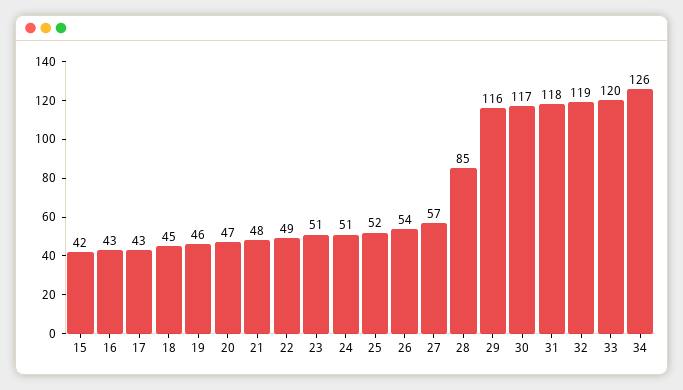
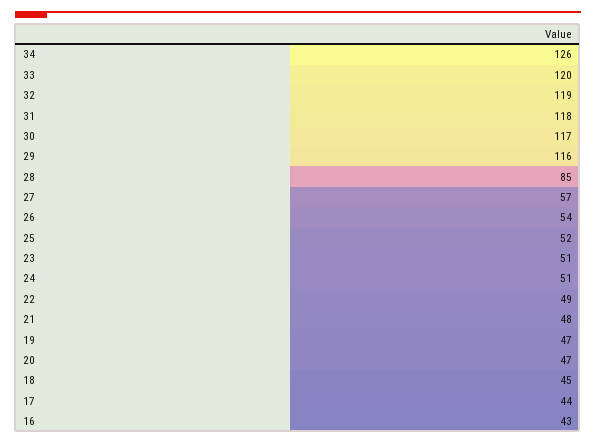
15: 42 -> none
17: 43 -> 44
19: 46 -> 47

